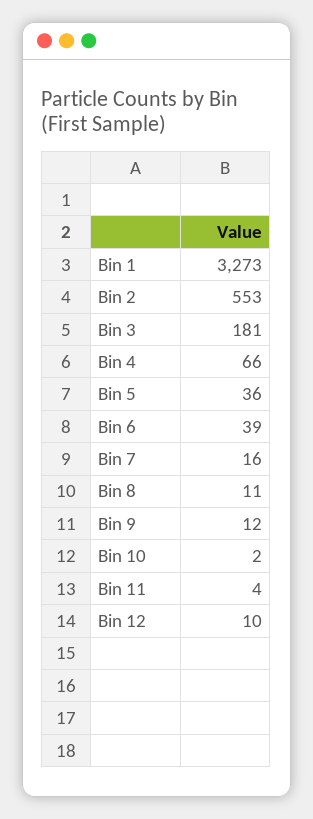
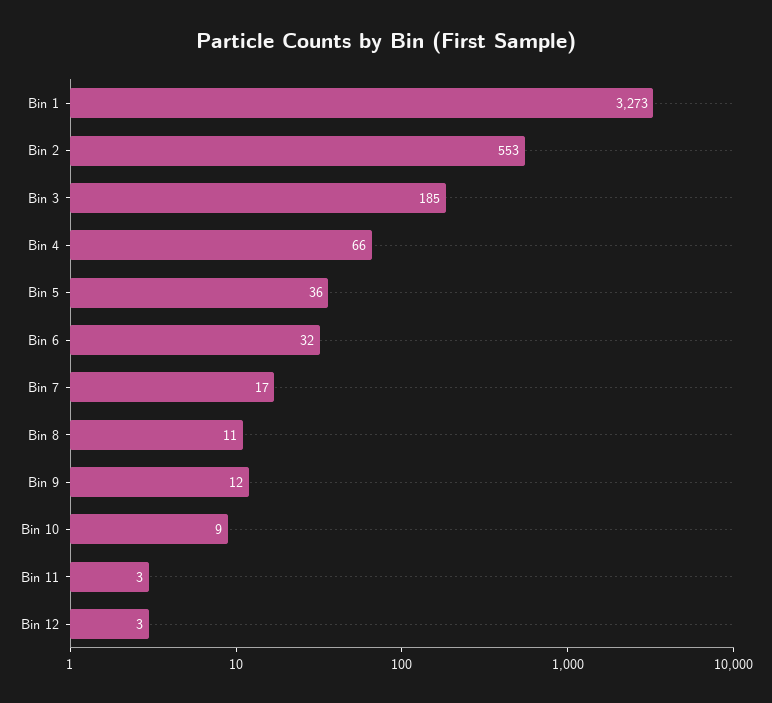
Bin 3: 181 -> 185
Bin 6: 39 -> 32
Bin 7: 16 -> 17
Bin 10: 2 -> 9
Bin 11: 4 -> 3
Bin 12: 10 -> 3

